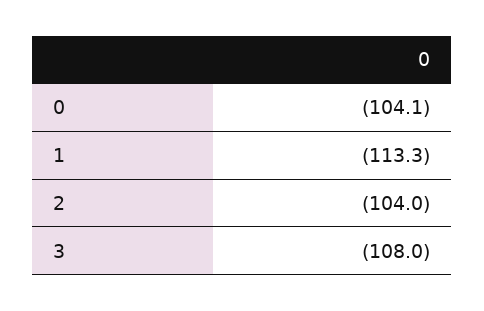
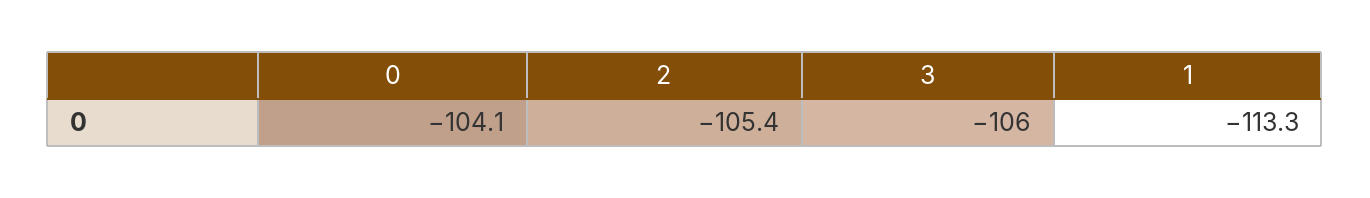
2: -104 -> -105.4
3: -108 -> -106

